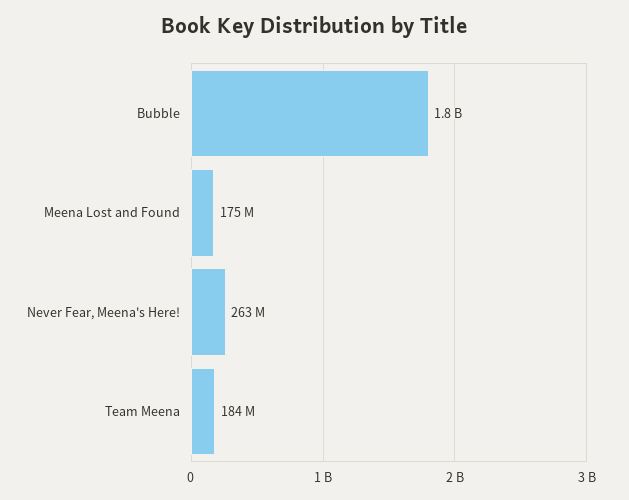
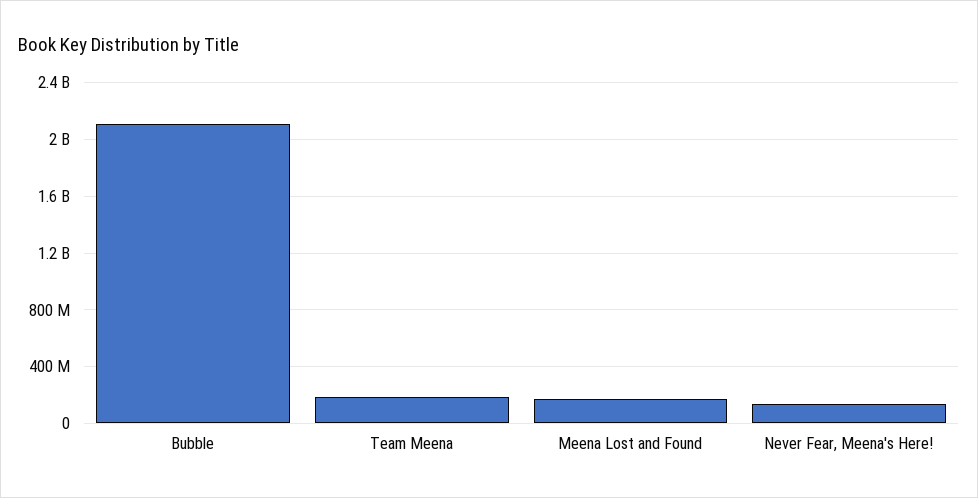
Bubble: 1800000000 -> 2100000000
Never Fear, Meena's Here!: 263000000 -> 150000000

